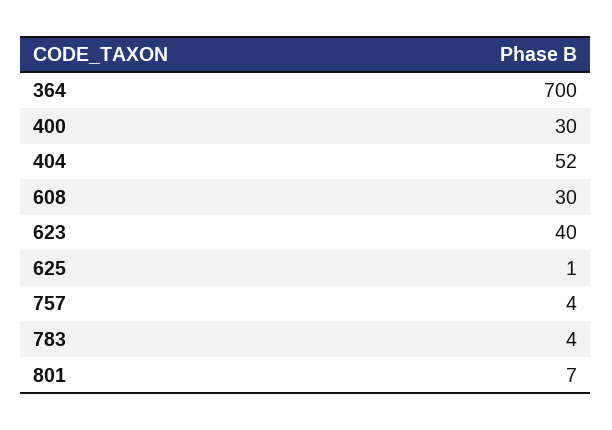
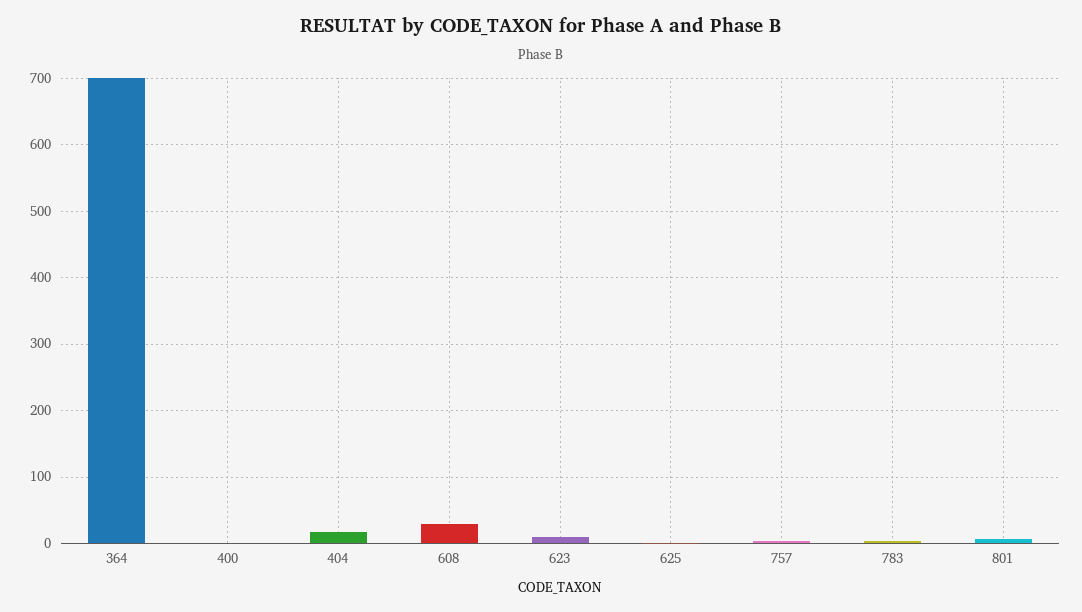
400: 30 -> 0
404: 52 -> 20
623: 40 -> 10

